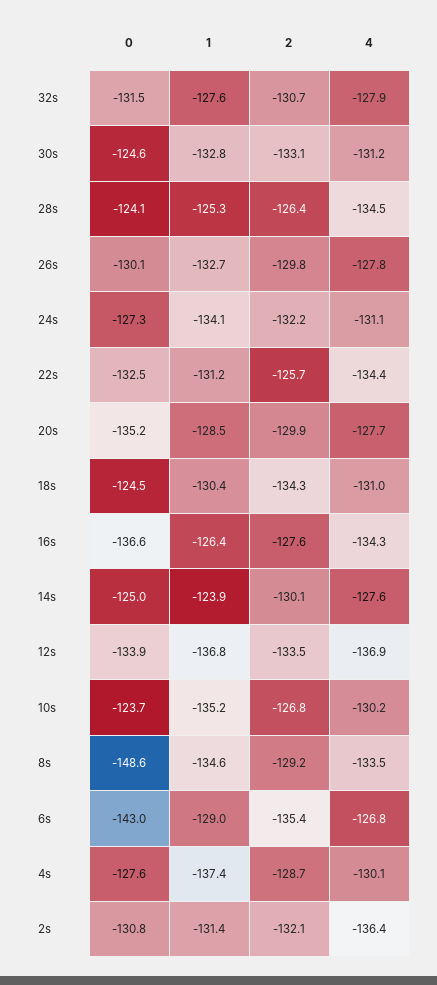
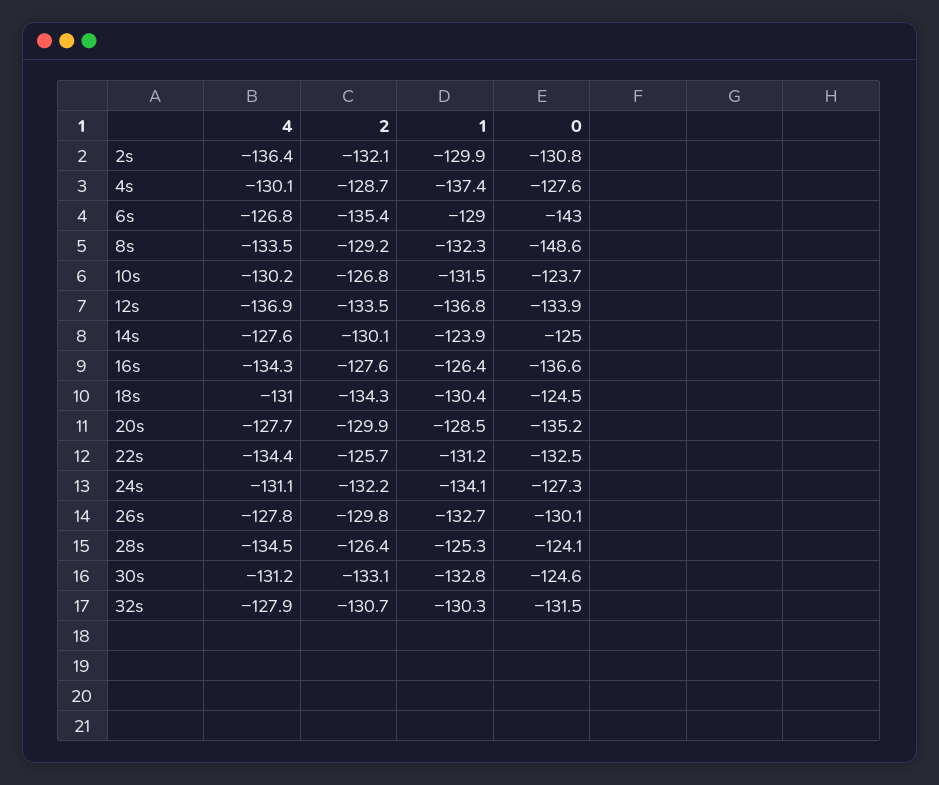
1, 32s: -127.6 -> -130.3
1, 10s: -135.2 -> -131.5
1, 8s: -134.6 -> -132.3
1, 2s: -131.4 -> -129.9

